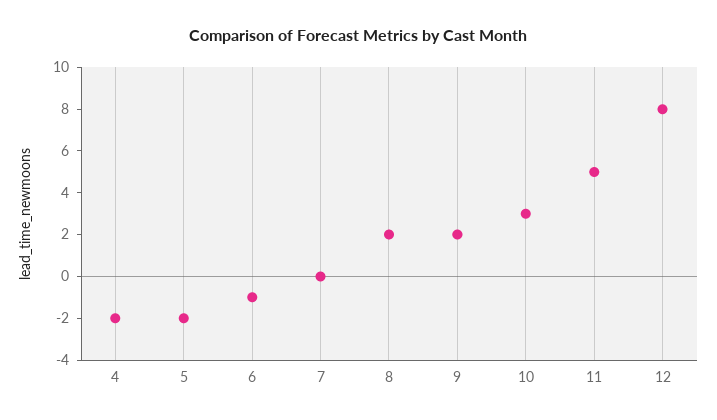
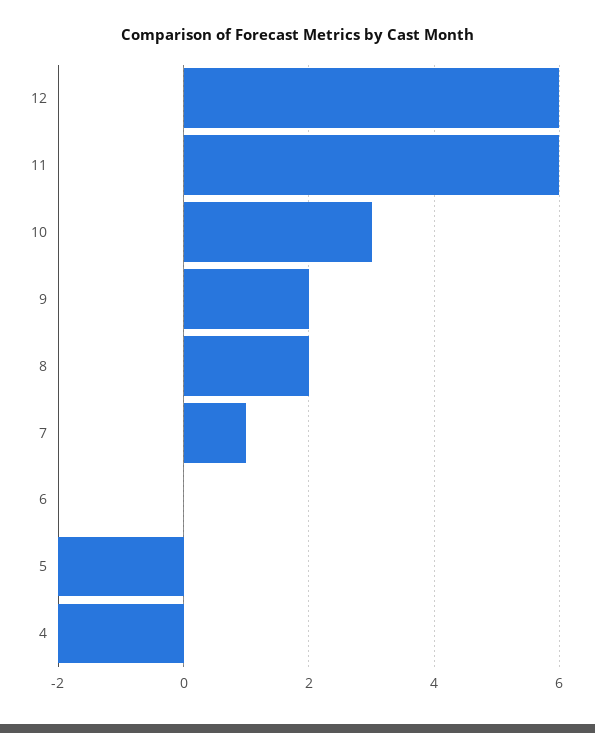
6: -1 -> 0
7: 0 -> 1
11: 5 -> 6
12: 8 -> 6

